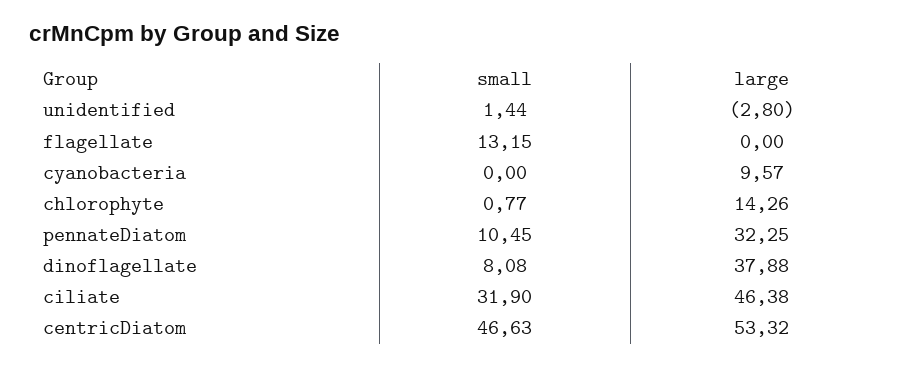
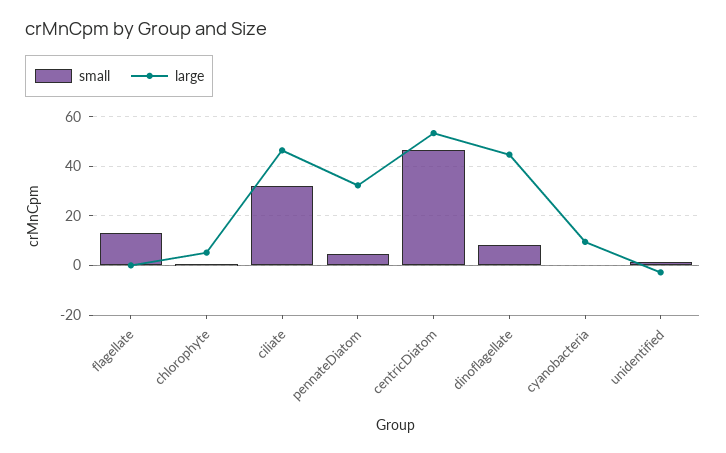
large, chlorophyte: 14.26 -> 5
small, pennateDiatom: 10.45 -> 5
large, dinoflagellate: 37.88 -> 45

